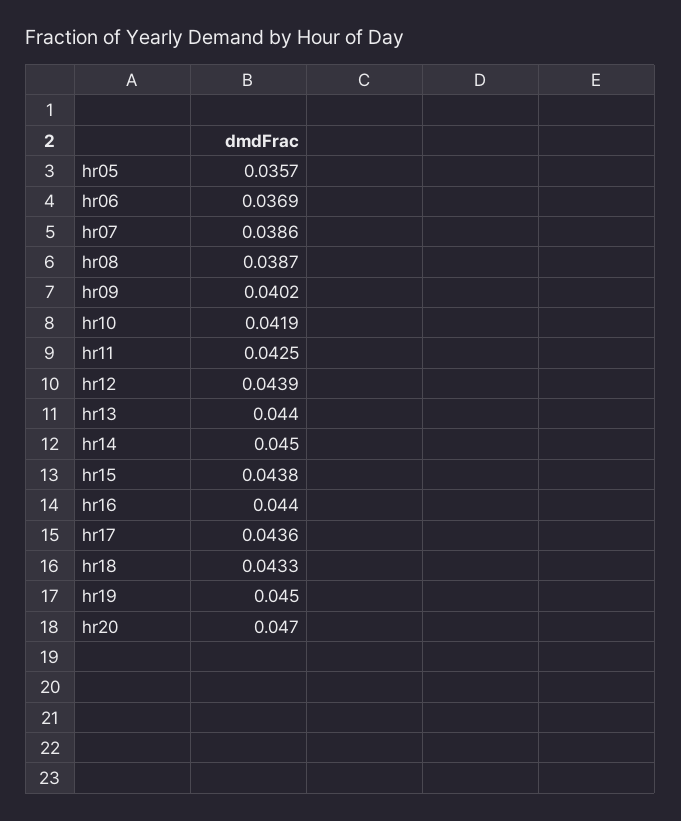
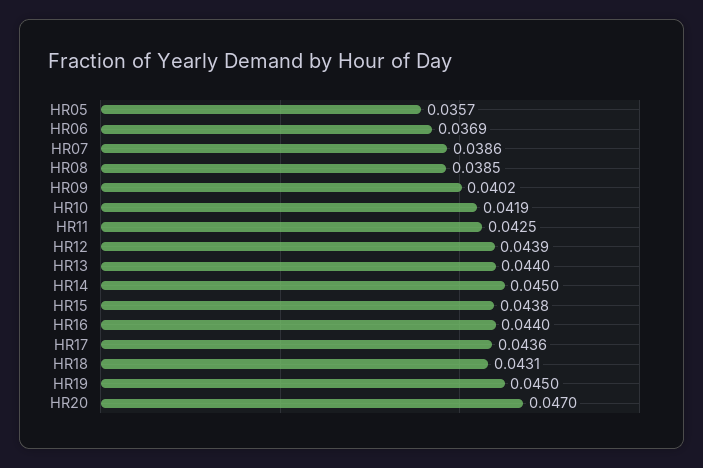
hr08: 0.0387 -> 0.0385
hr18: 0.0433 -> 0.0431

